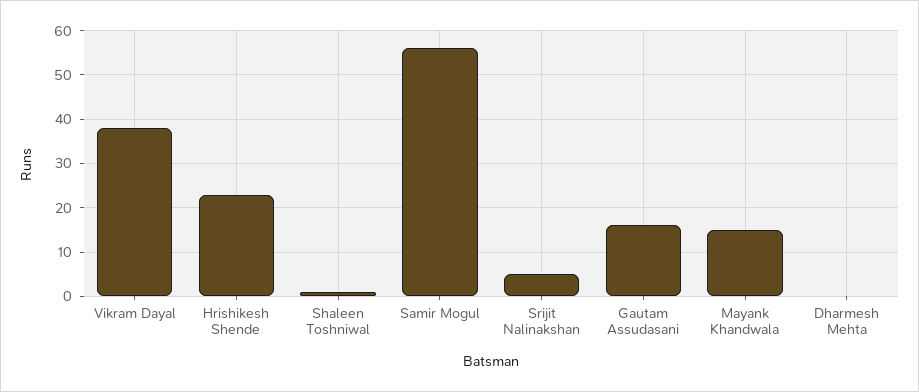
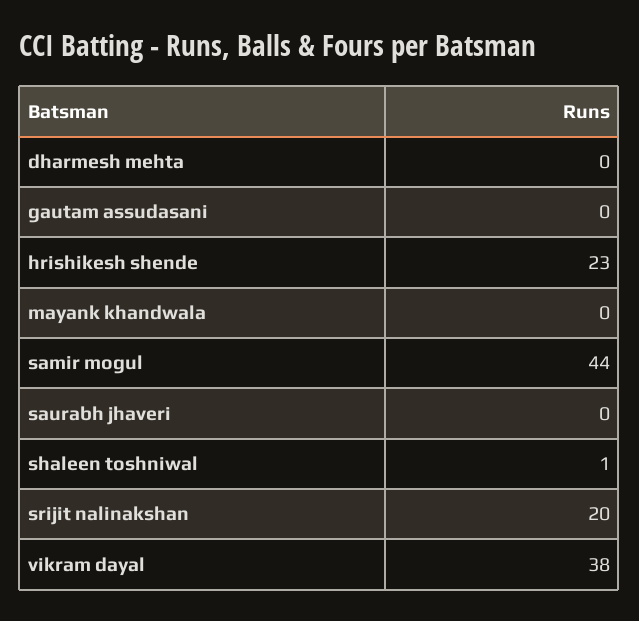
Samir Mogul: 55 -> 44
Srijit Nalinakshan: 5 -> 20
Gautam Assudasani: 15 -> 0
Mayank Khandwala: 15 -> 0
saurabh jhaveri: none -> 0

